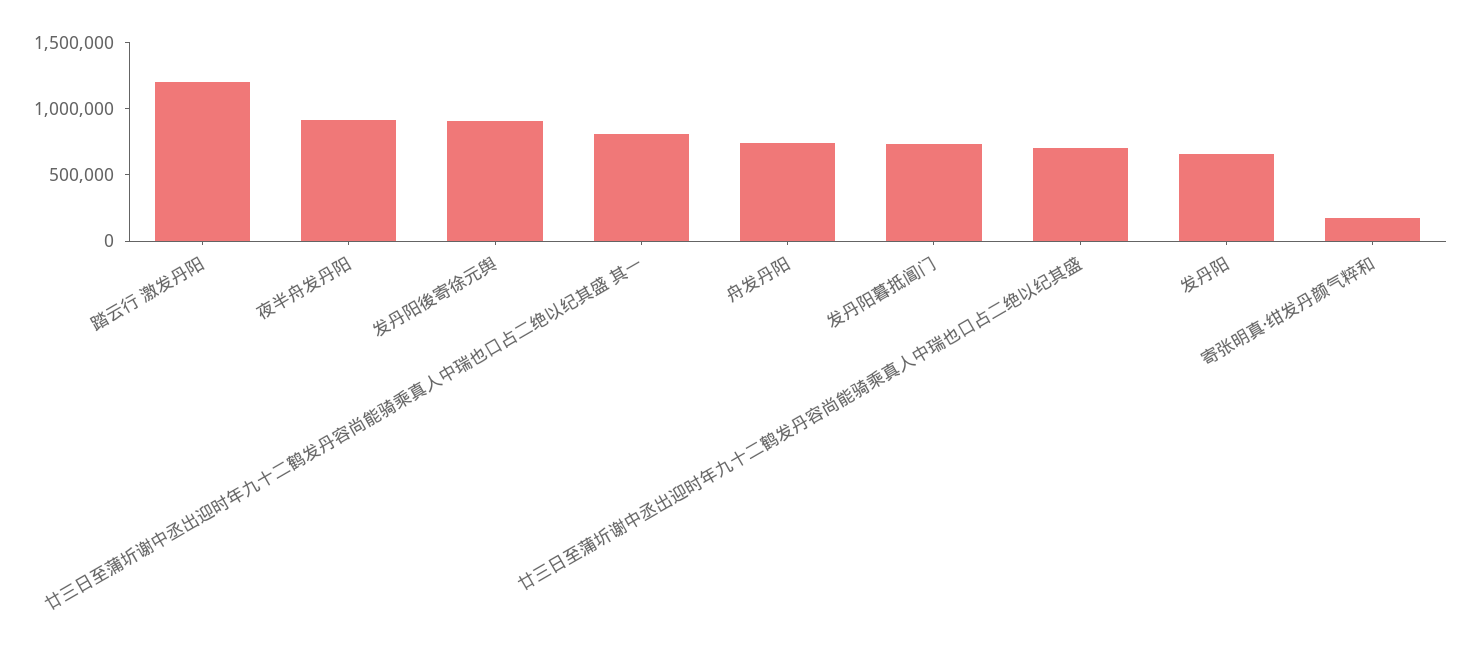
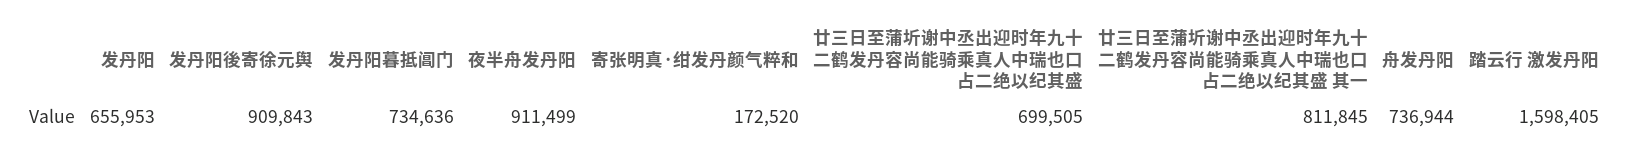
踏云行 激发丹阳: 1200000 -> 1598405

